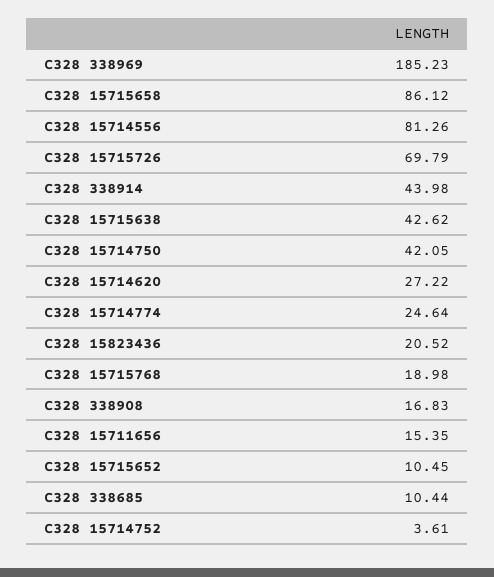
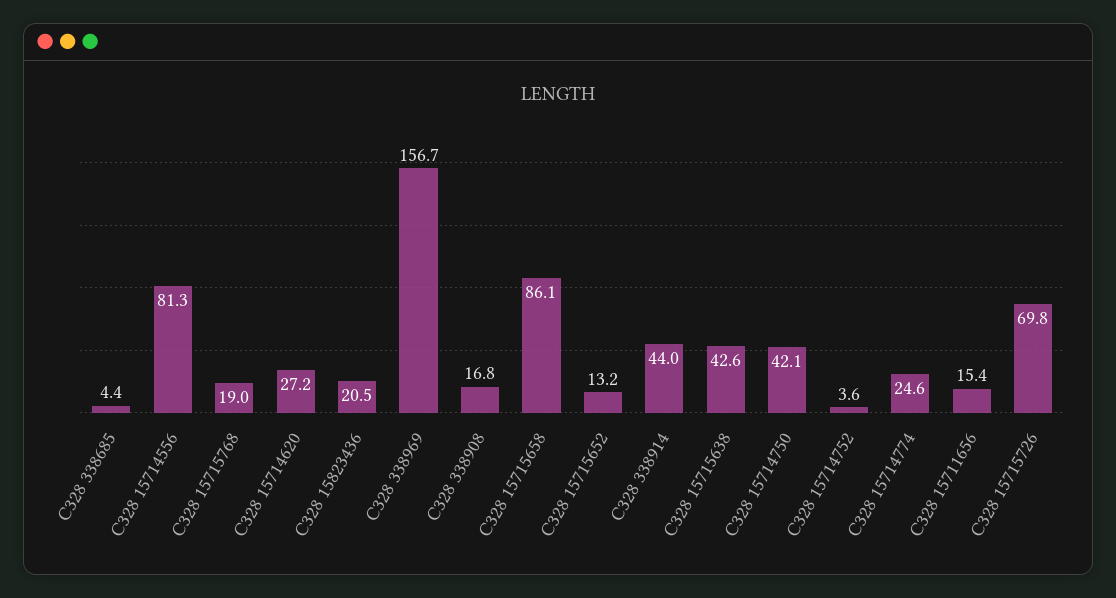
C328 338969: 185.23 -> 156.7
C328 15715652: 10.45 -> 13.2
C328 338685: 10.44 -> 4.4

